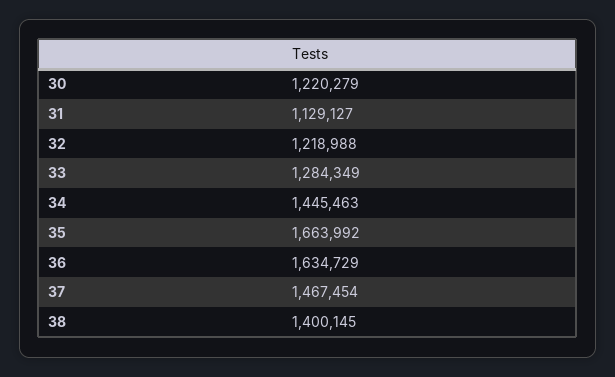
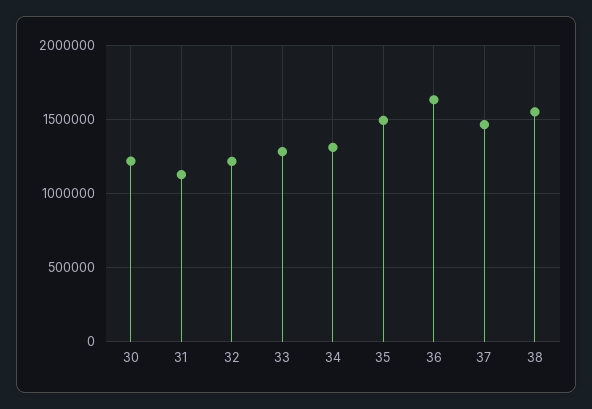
34: 1445463 -> 1300000
35: 1663992 -> 1500000
38: 1400145 -> 1550000

